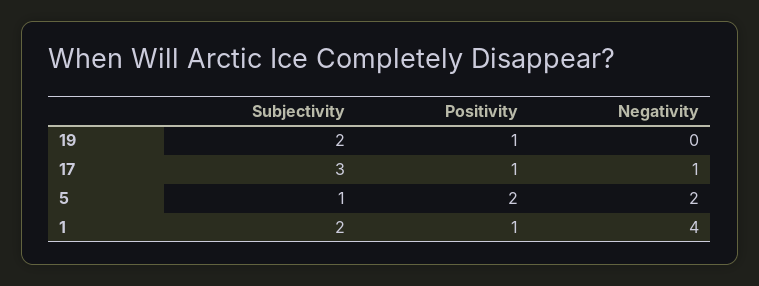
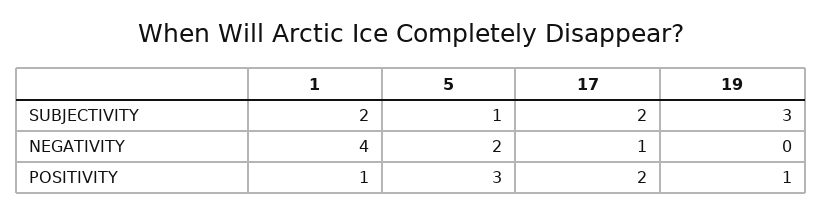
Subjectivity, 19: 2 -> 3
Subjectivity, 17: 3 -> 2
Positivity, 17: 1 -> 2
Positivity, 5: 2 -> 3

